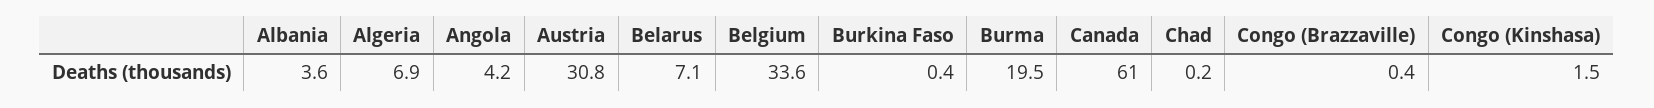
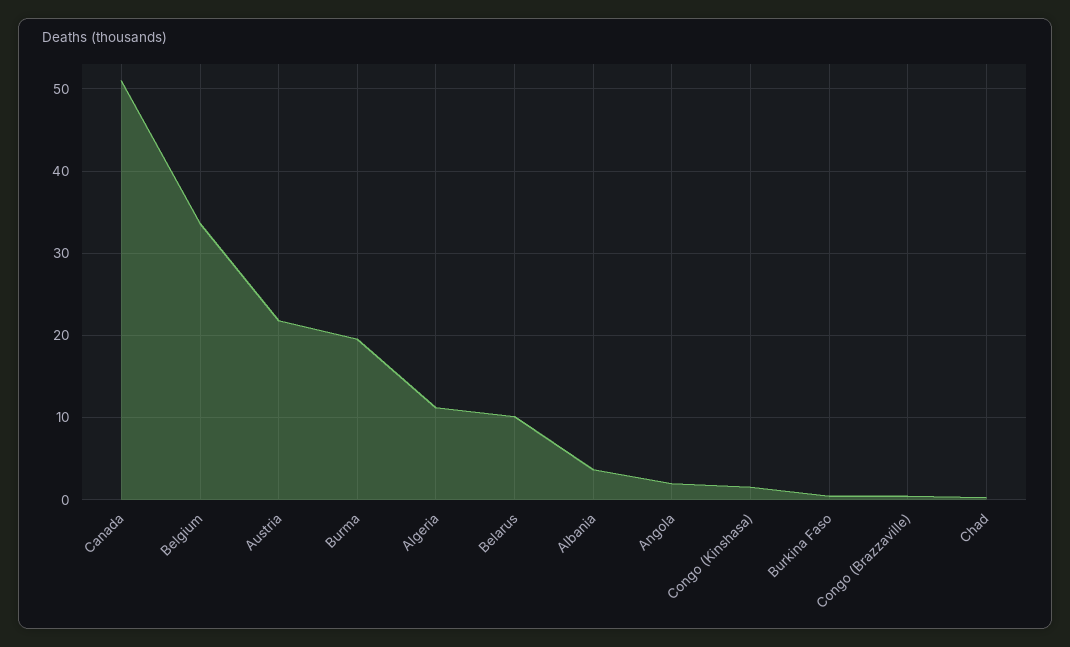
Algeria: 6.9 -> 11
Angola: 4.2 -> 2
Austria: 30.8 -> 22
Belarus: 7.1 -> 10
Canada: 61 -> 51

